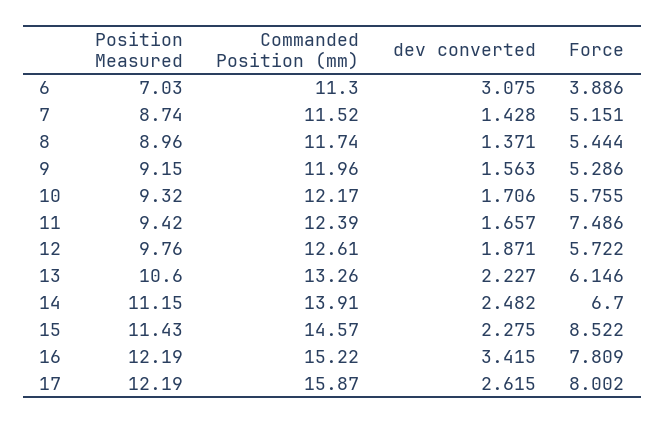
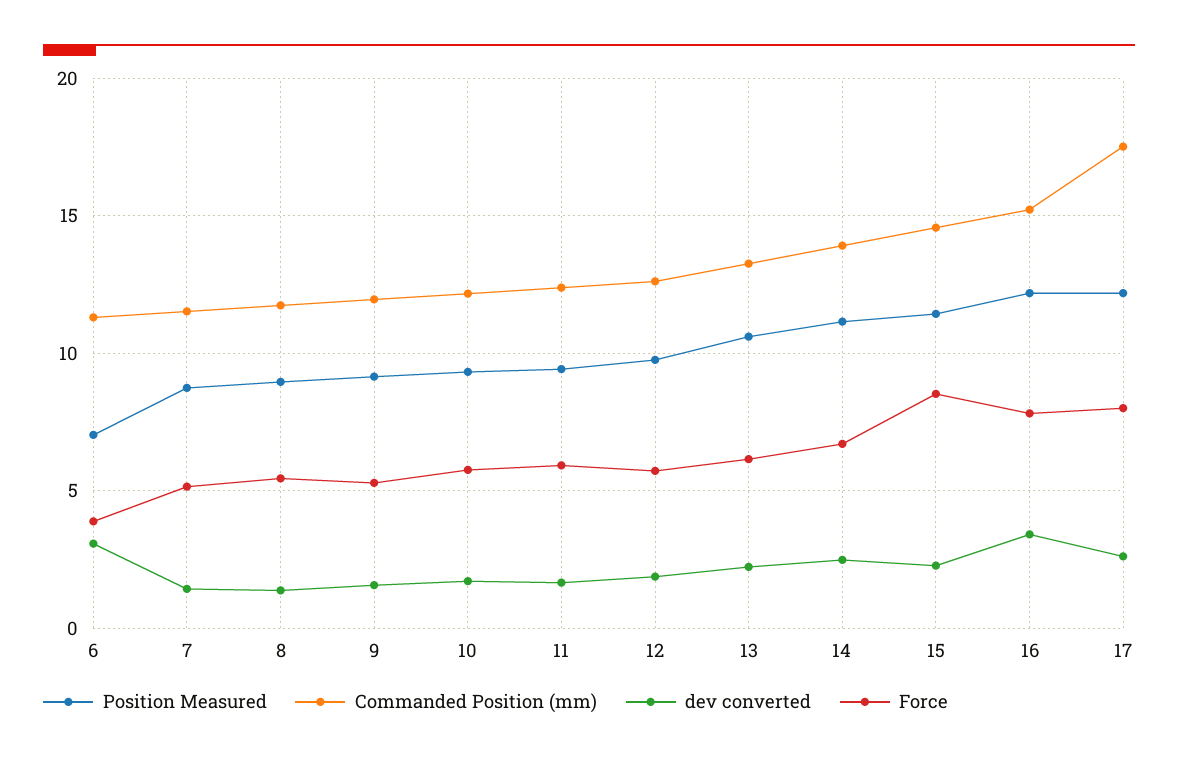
Force, 11: 7.486 -> 6
Commanded Position (mm), 17: 15.87 -> 17.5

